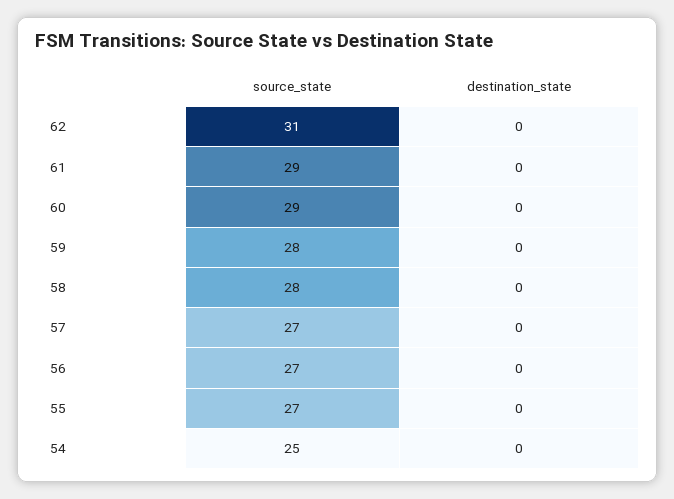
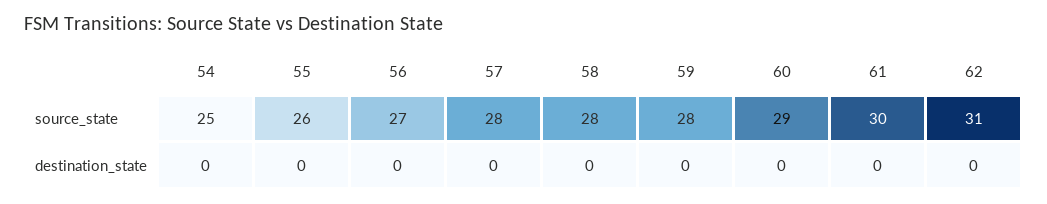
source_state, 61: 29 -> 30
source_state, 57: 27 -> 28
source_state, 55: 27 -> 26

